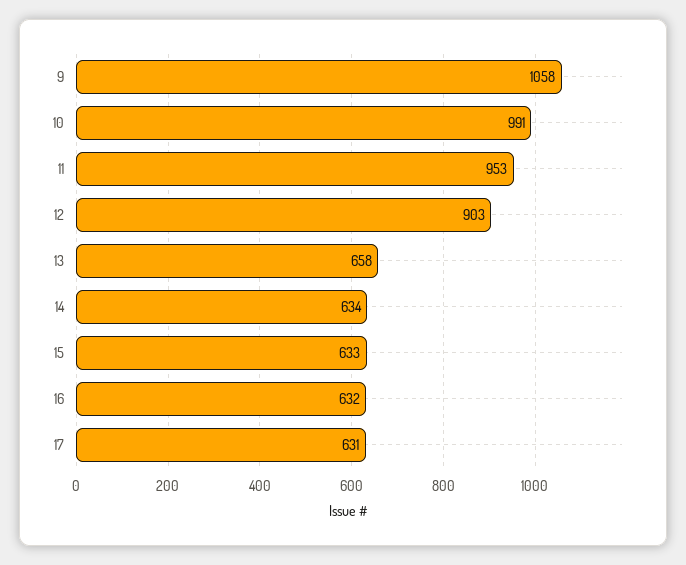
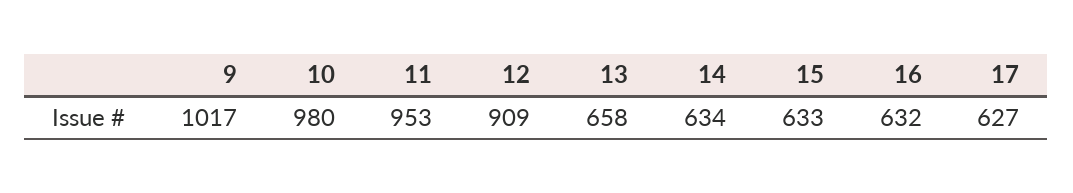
9: 1058 -> 1017
10: 991 -> 980
12: 903 -> 909
17: 631 -> 627

